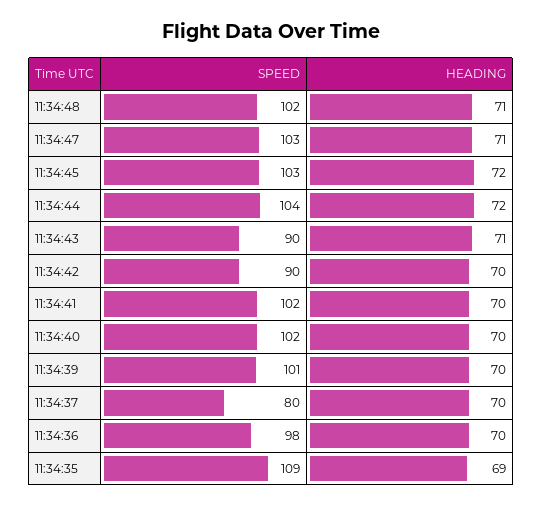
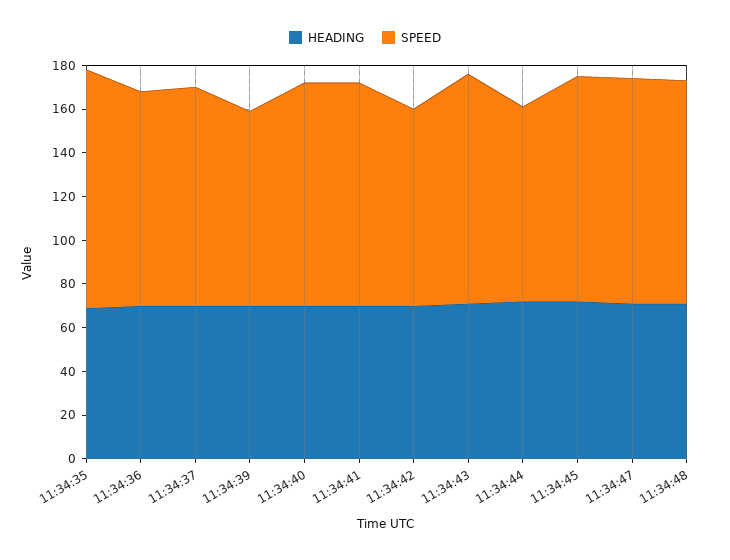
SPEED, 11:34:44: 104 -> 90
SPEED, 11:34:43: 90 -> 105
SPEED, 11:34:39: 101 -> 90
SPEED, 11:34:37: 80 -> 100

